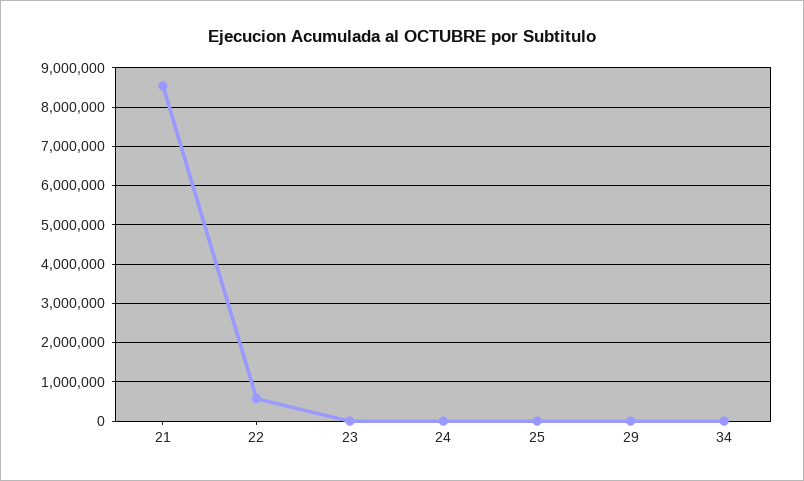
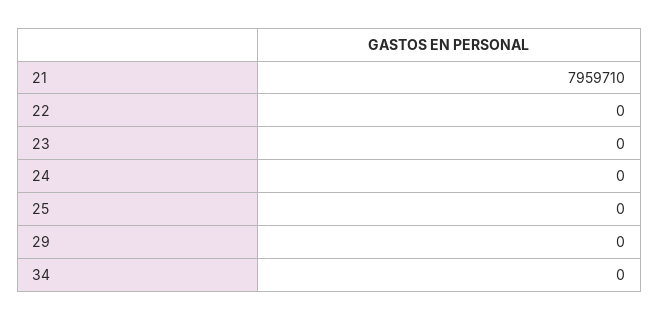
21: 8600000 -> 7959710
22: 600000 -> 0

